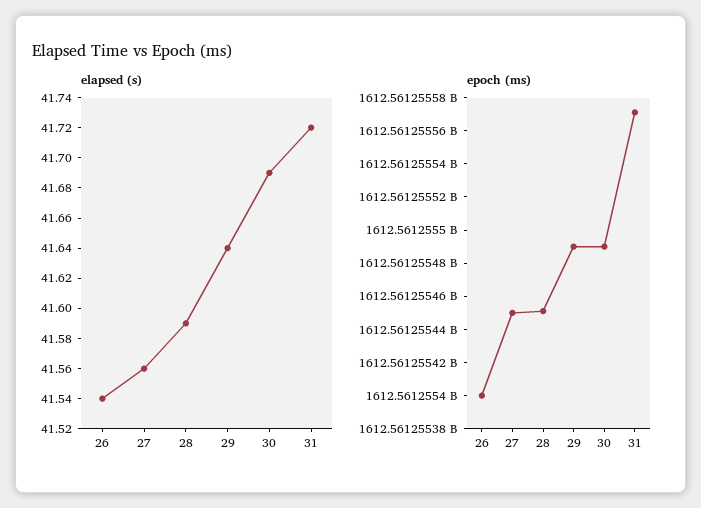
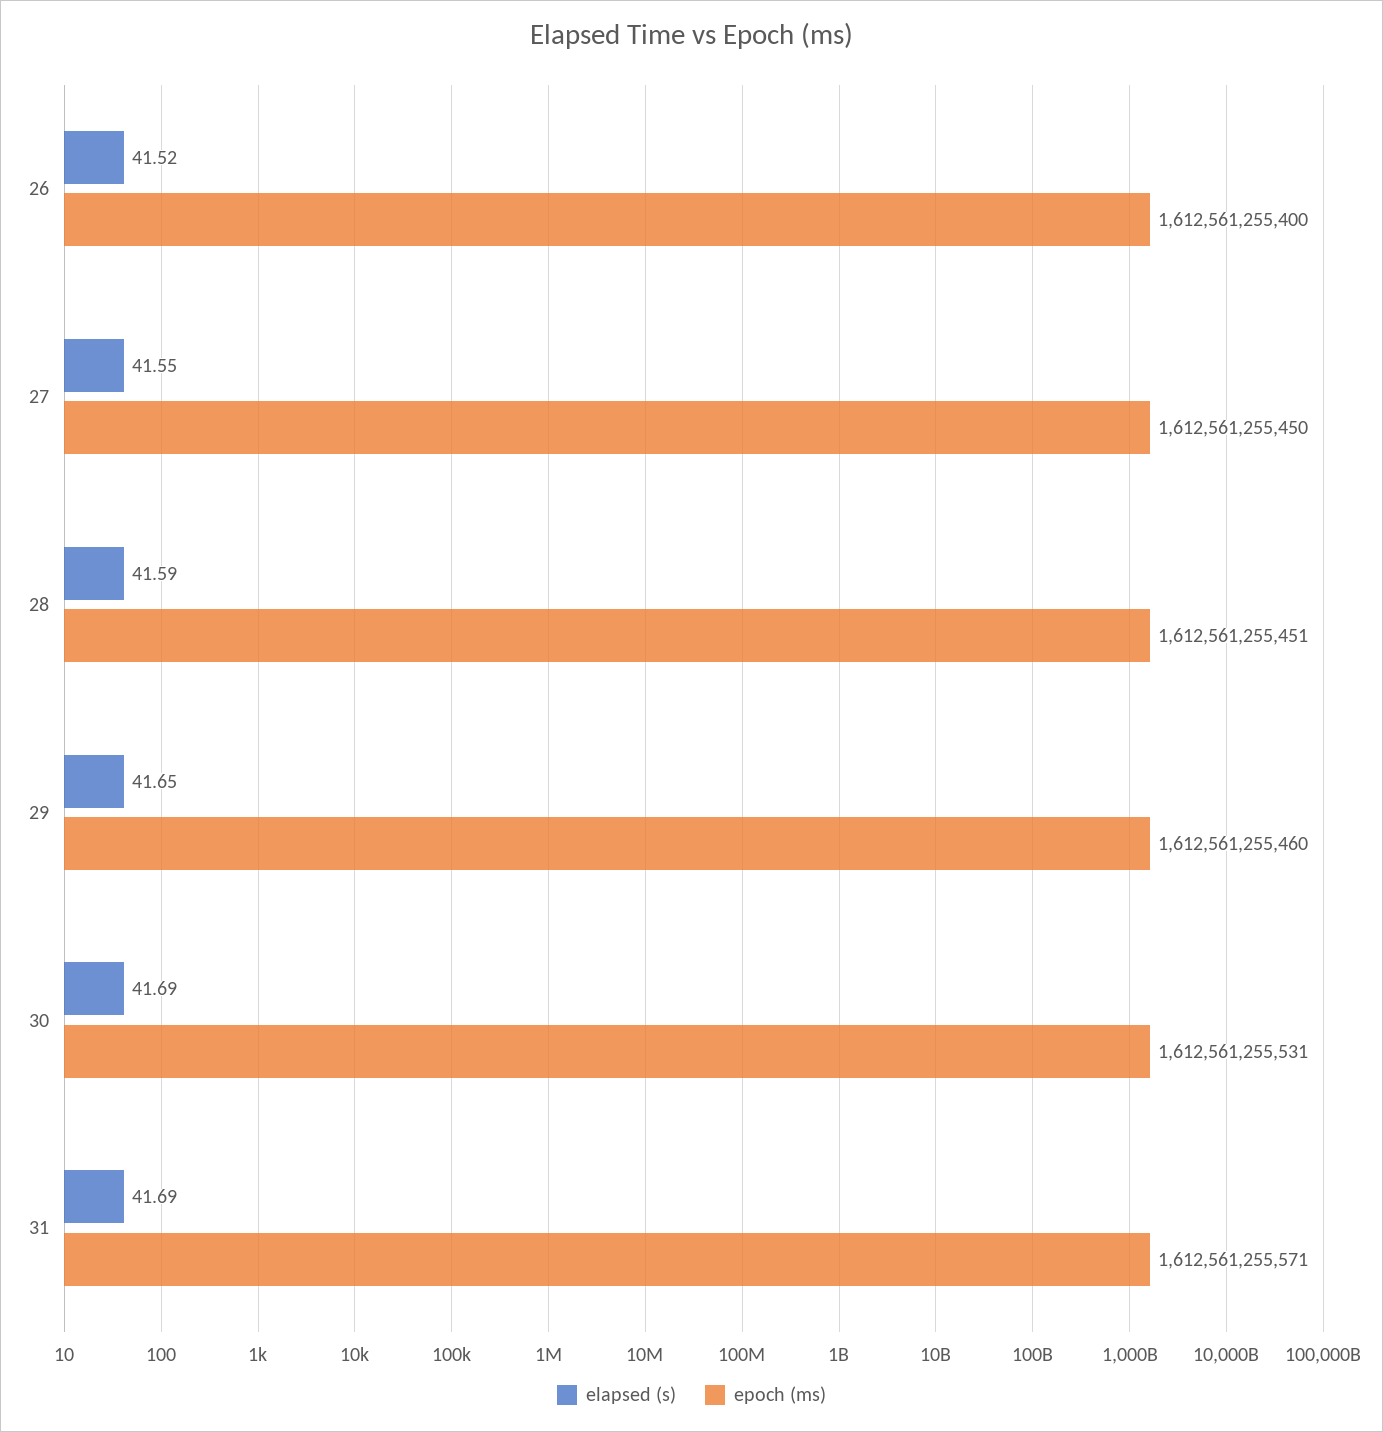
elapsed (s), 26: 41.54 -> 41.52
elapsed (s), 27: 41.56 -> 41.55
elapsed (s), 29: 41.64 -> 41.65
elapsed (s), 31: 41.72 -> 41.69
epoch (ms), 29: 1612561255490 -> 1612561255460
epoch (ms), 30: 1612561255490 -> 1612561255531

